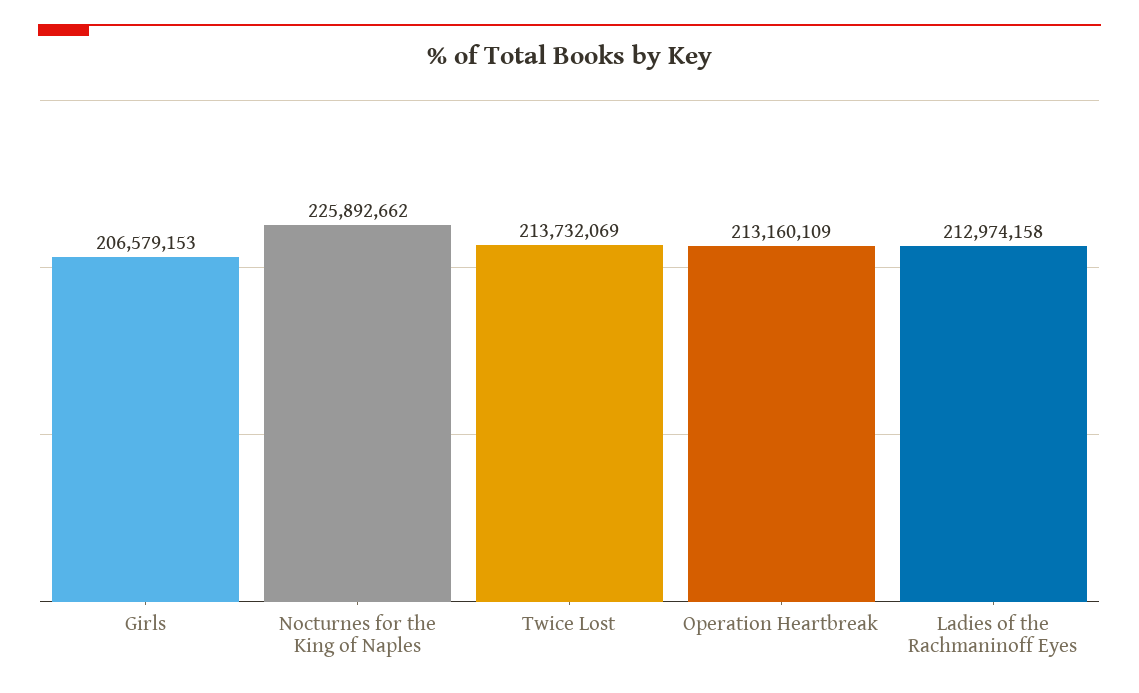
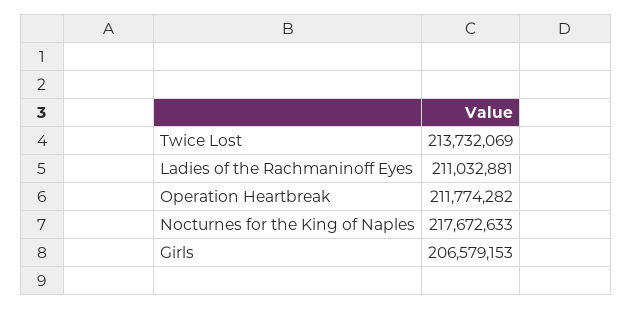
Nocturnes for the King of Naples: 225892662 -> 217672633
Operation Heartbreak: 213160109 -> 211774282
Ladies of the Rachmaninoff Eyes: 212974158 -> 211032881

